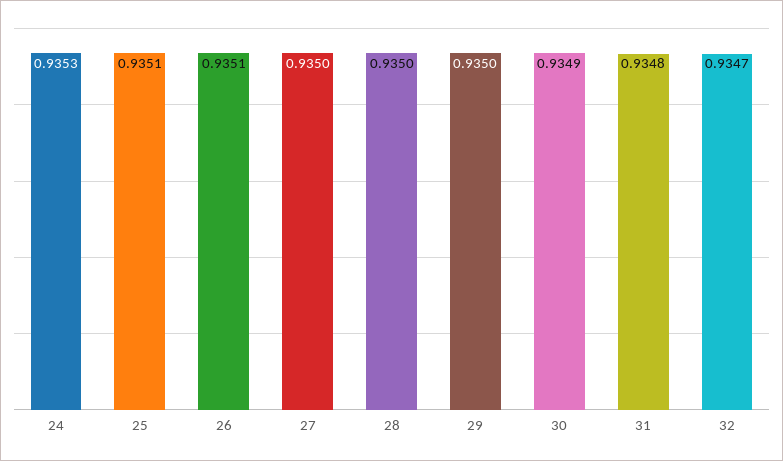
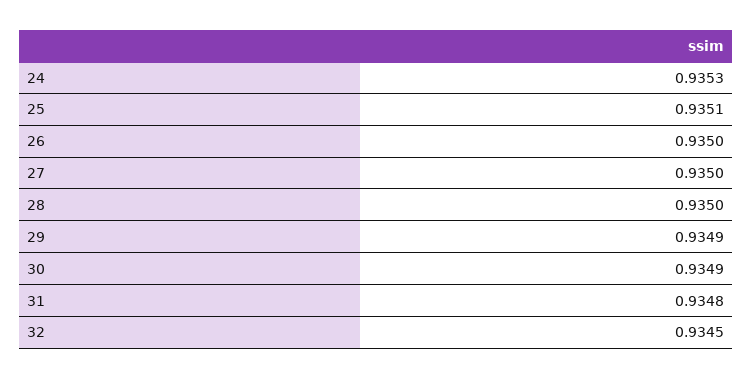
26: 0.9351 -> 0.935
29: 0.935 -> 0.9349
32: 0.9347 -> 0.9345

